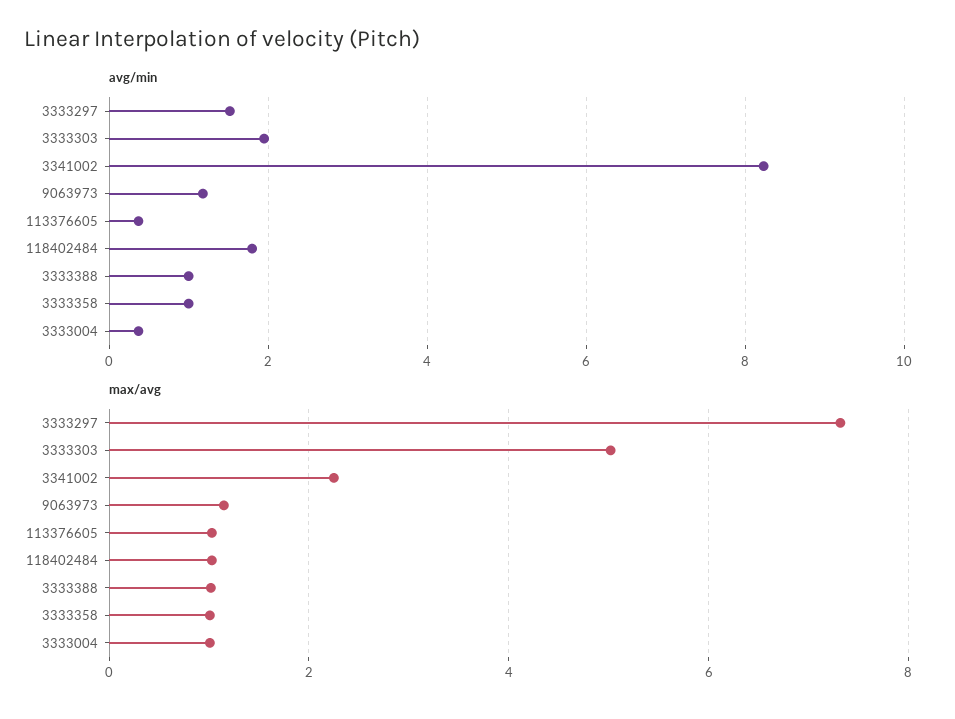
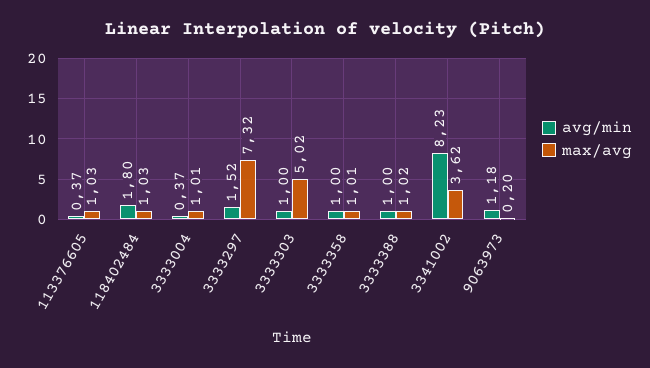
avg/min, 3333303: 2 -> 1
max/avg, 3341002: 2.2 -> 3.62
max/avg, 9063973: 1.2 -> 0.2

